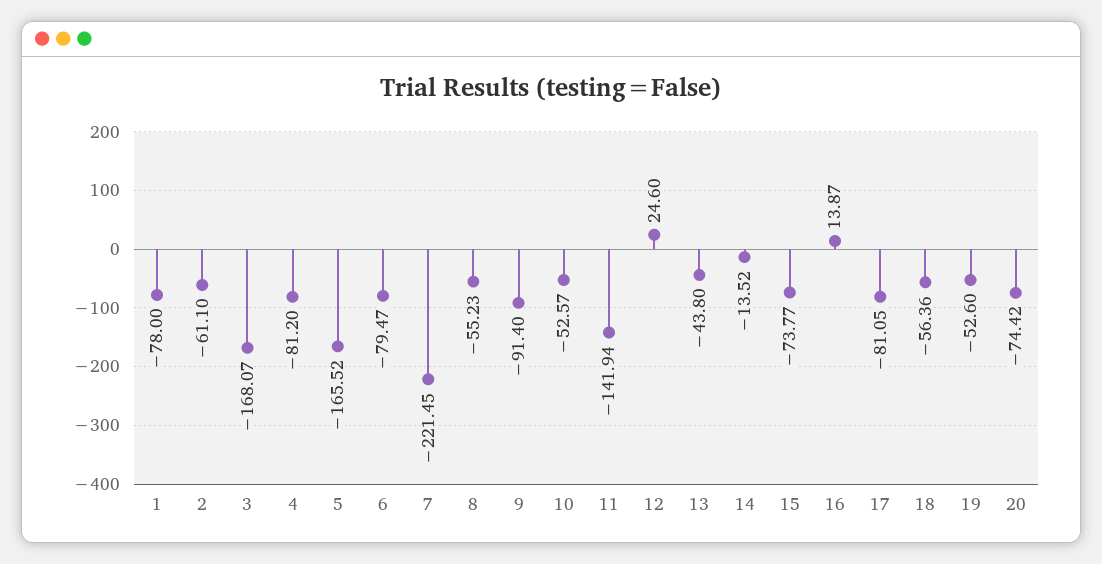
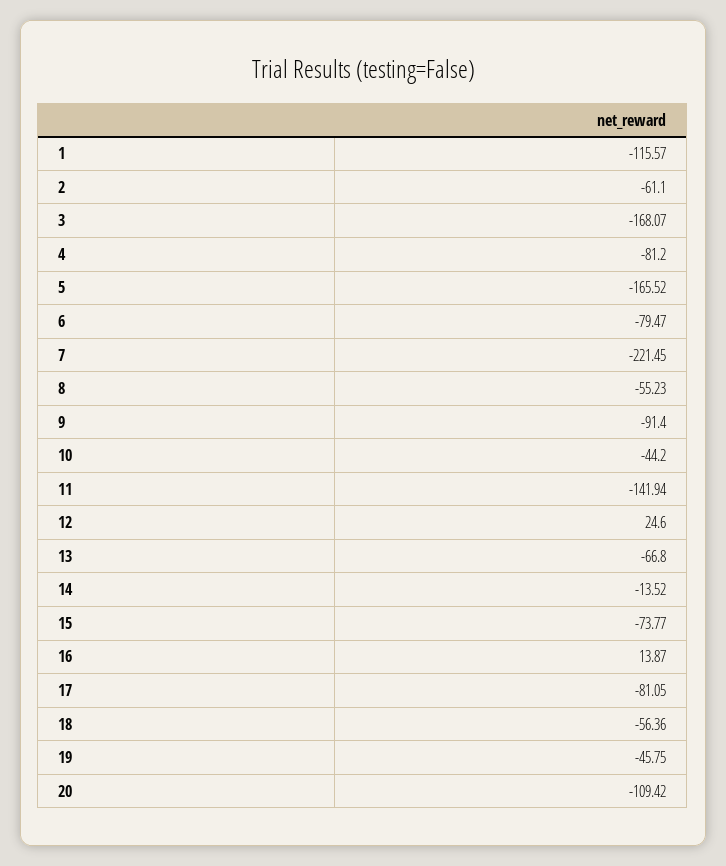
1: -78 -> -115.57
10: -52.57 -> -44.2
13: -43.8 -> -66.8
19: -52.6 -> -45.75
20: -74.42 -> -109.42

